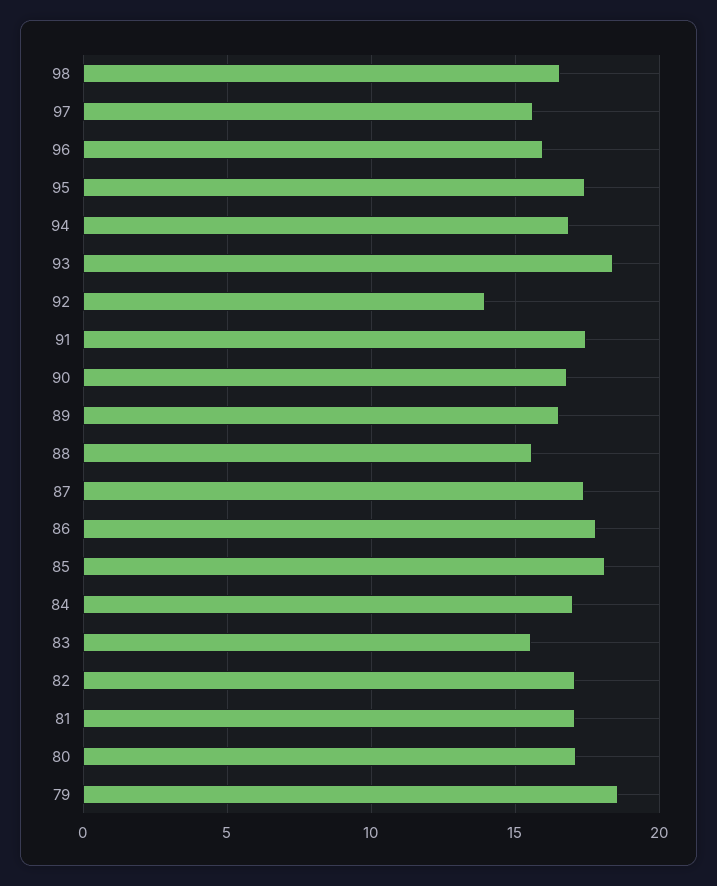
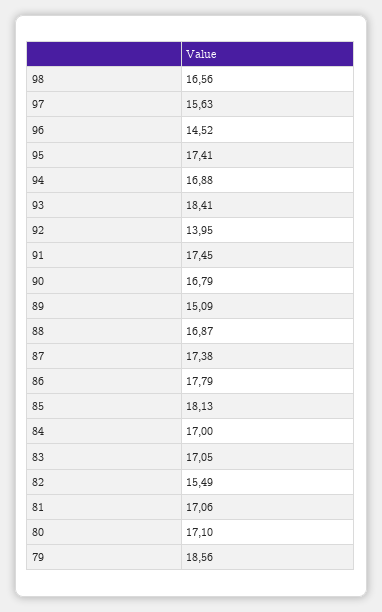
96: 16 -> 14.52
89: 16.5 -> 15.09
88: 15.5 -> 16.87
83: 15.5 -> 17.05
82: 17 -> 15.49

